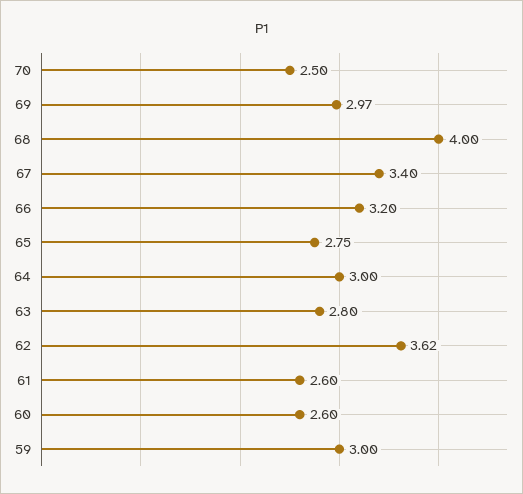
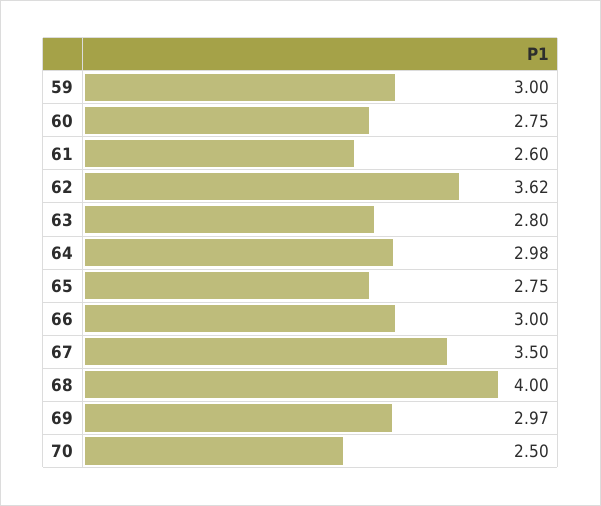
67: 3.4 -> 3.5
66: 3.2 -> 3
64: 3 -> 2.98
60: 2.6 -> 2.75

